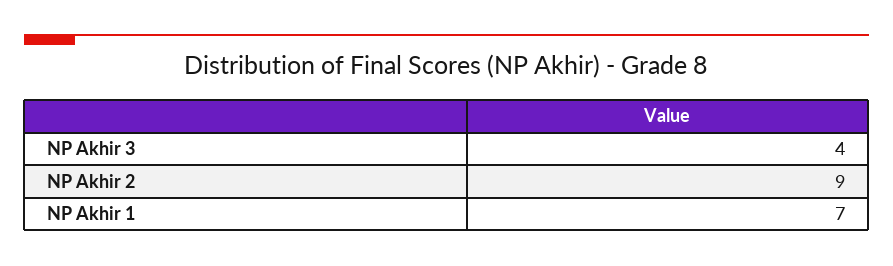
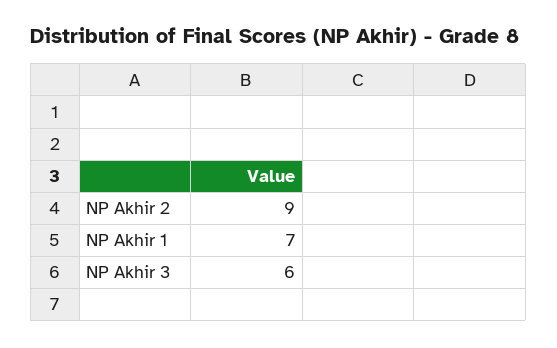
NP Akhir 3: 4 -> 6

